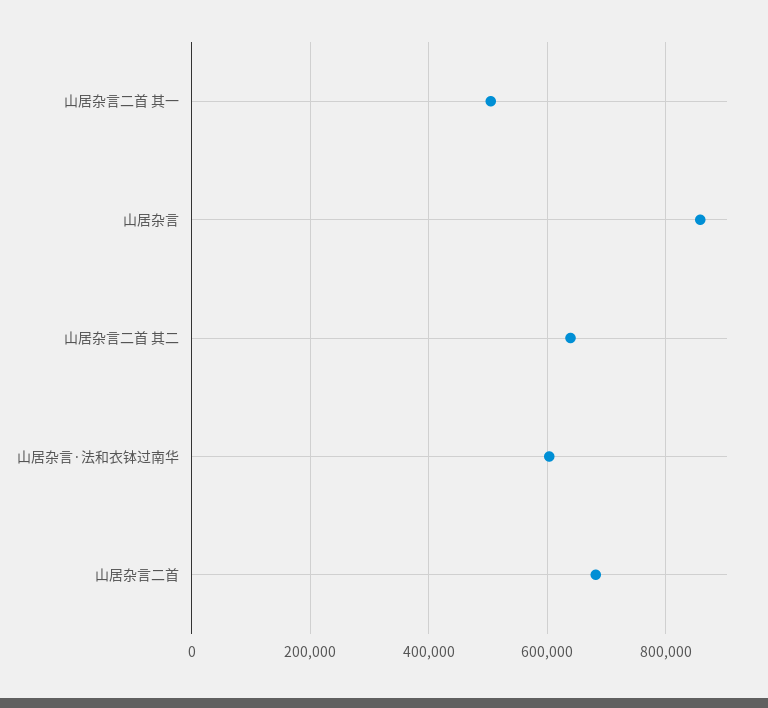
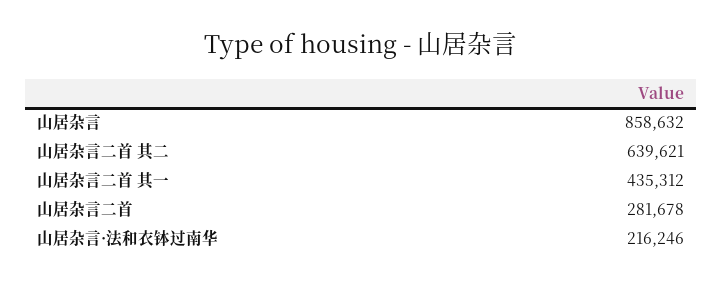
山居杂言二首 其一: 500000 -> 435312
山居杂言·法和衣钵过南华: 600000 -> 216246
山居杂言二首: 680000 -> 281678

